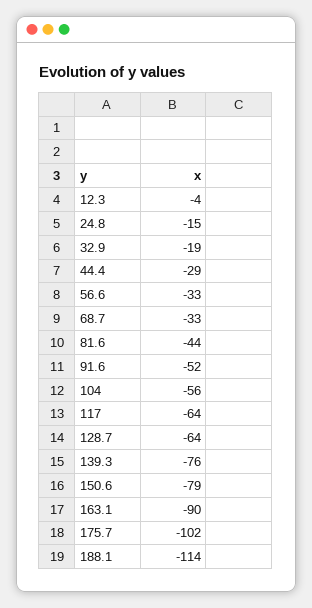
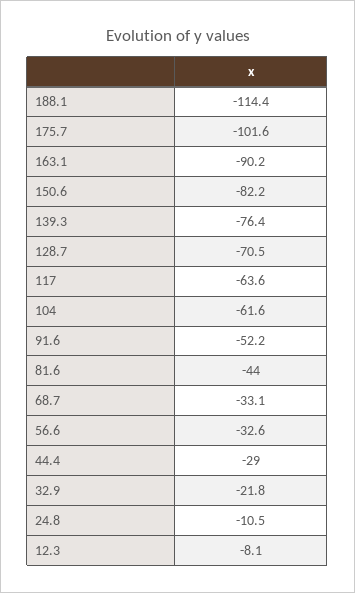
12.3: -4 -> -8.1
24.8: -15 -> -10.5
32.9: -19 -> -21.8
104: -56 -> -61.6
128.7: -64 -> -70.5
150.6: -79 -> -82.2

